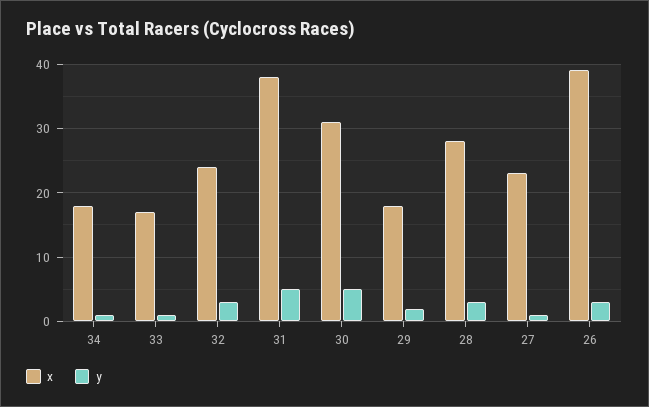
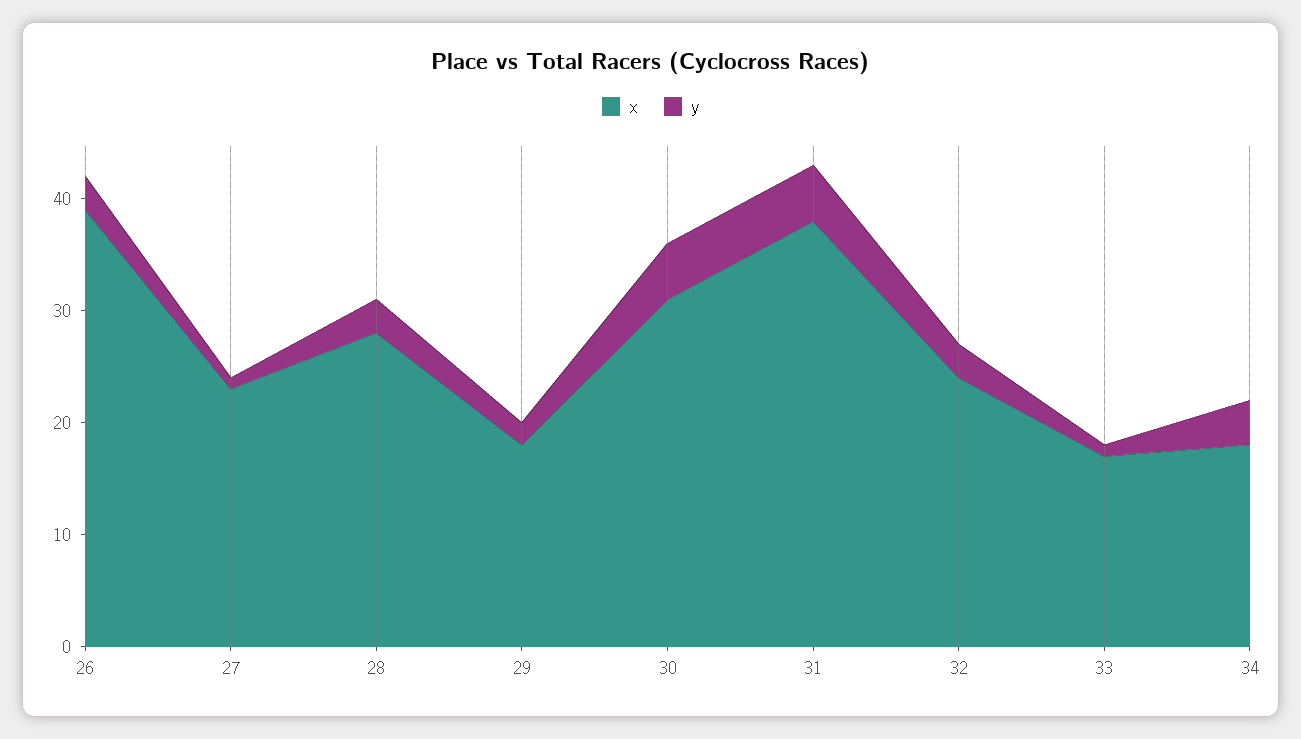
y, 34: 1 -> 4

